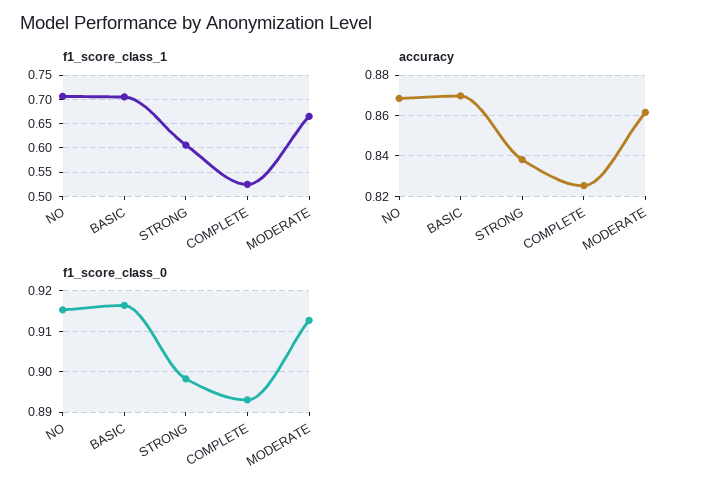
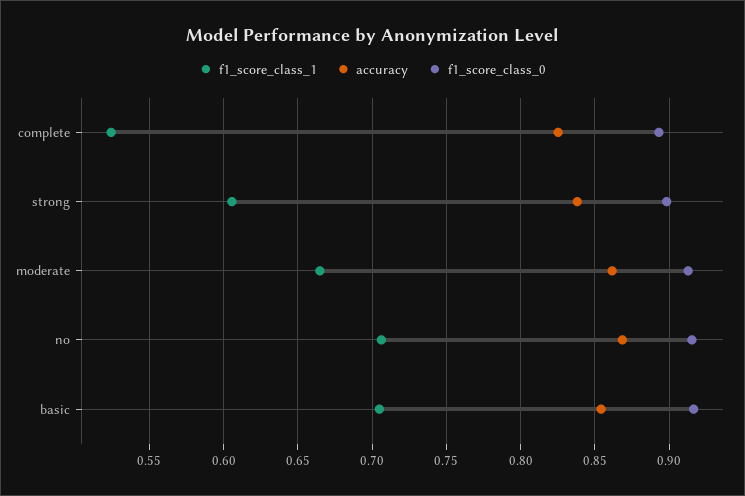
accuracy, BASIC: 0.87 -> 0.855

